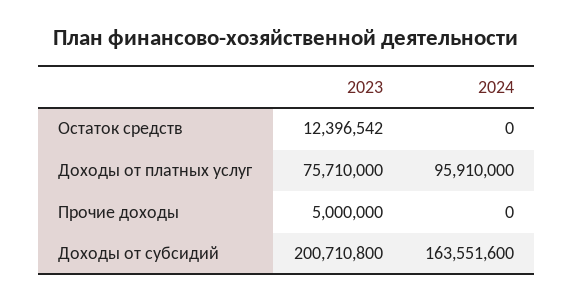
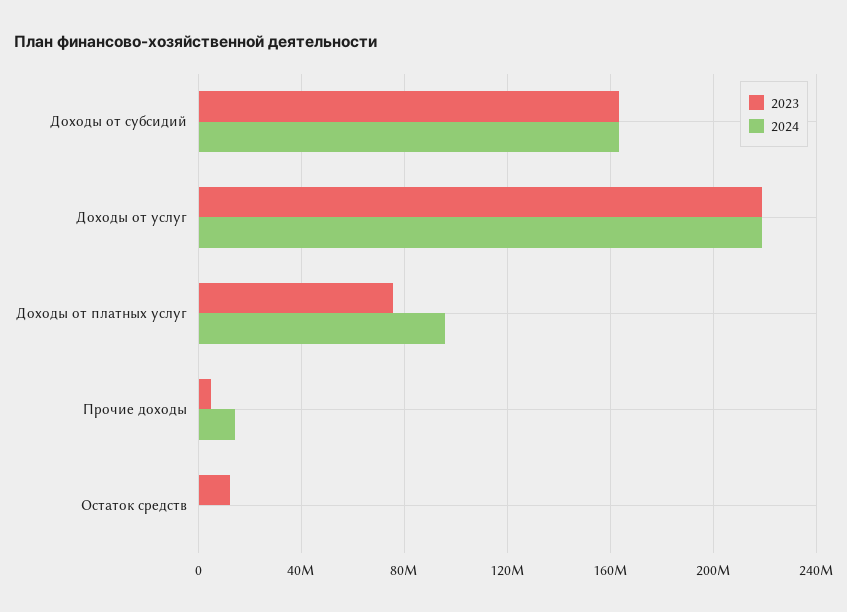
2024, Прочие доходы: 0 -> 15000000
2023, Доходы от субсидий: 200710800 -> 165000000
2023, Доходы от услуг: none -> 220000000
2024, Доходы от услуг: none -> 220000000

